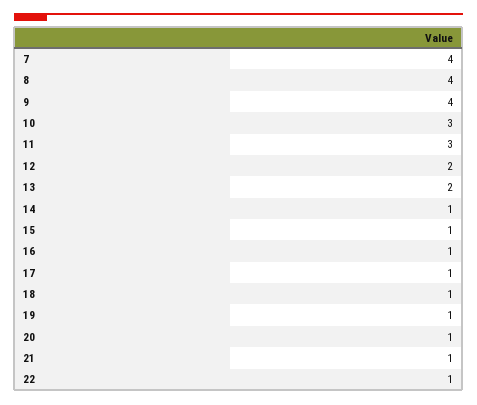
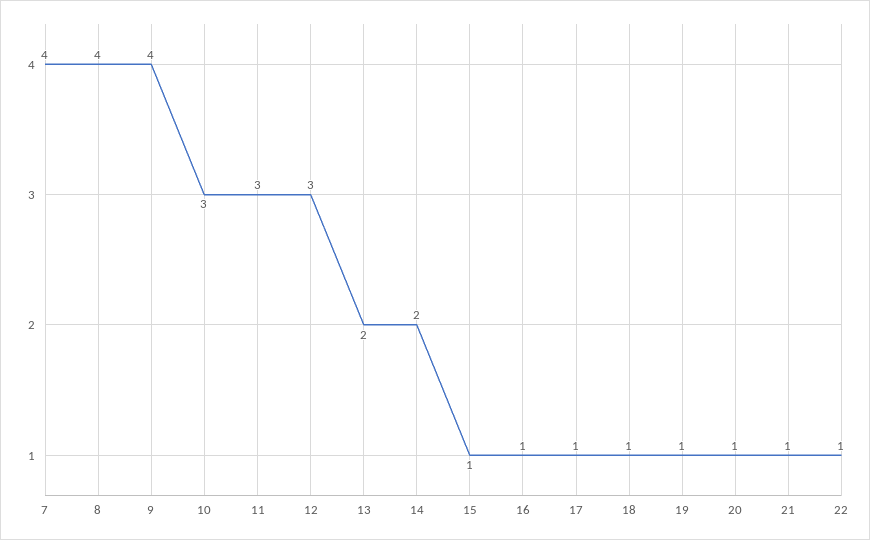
12: 2 -> 3
14: 1 -> 2

